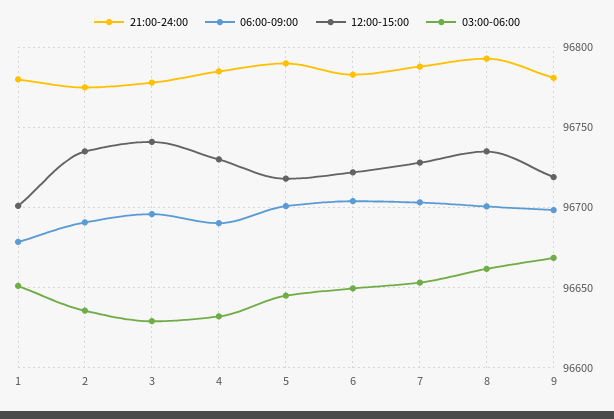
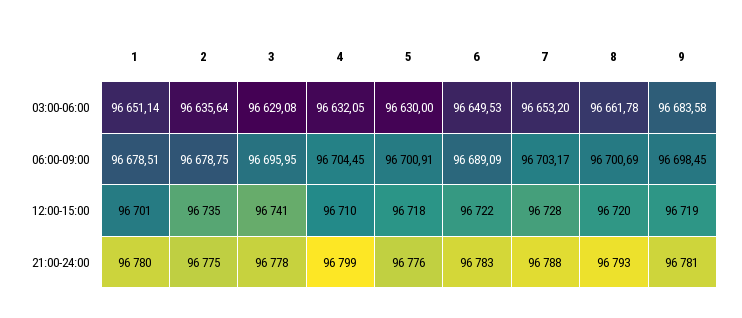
06:00-09:00, 2: 96690 -> 96678.75
21:00-24:00, 4: 96785 -> 96799
06:00-09:00, 4: 96690 -> 96704.45
12:00-15:00, 4: 96730 -> 96710
21:00-24:00, 5: 96790 -> 96776
03:00-06:00, 5: 96645 -> 96630
06:00-09:00, 6: 96705 -> 96689.09
12:00-15:00, 8: 96735 -> 96720
03:00-06:00, 9: 96670 -> 96683.58

